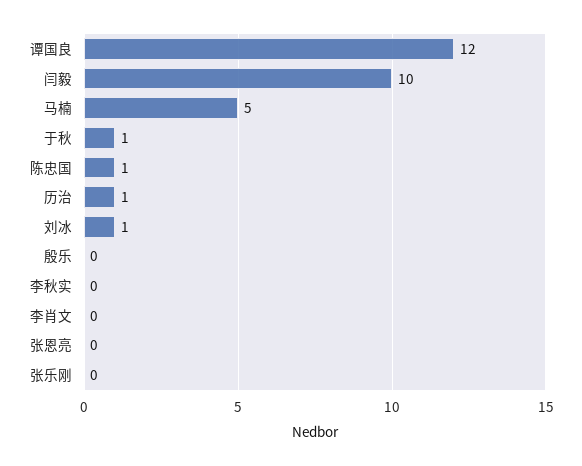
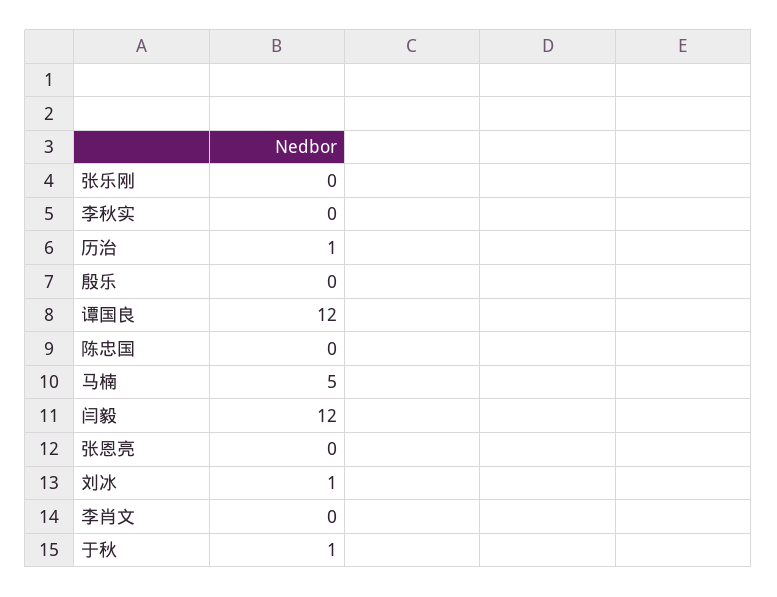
闫毅: 10 -> 12
陈忠国: 1 -> 0

